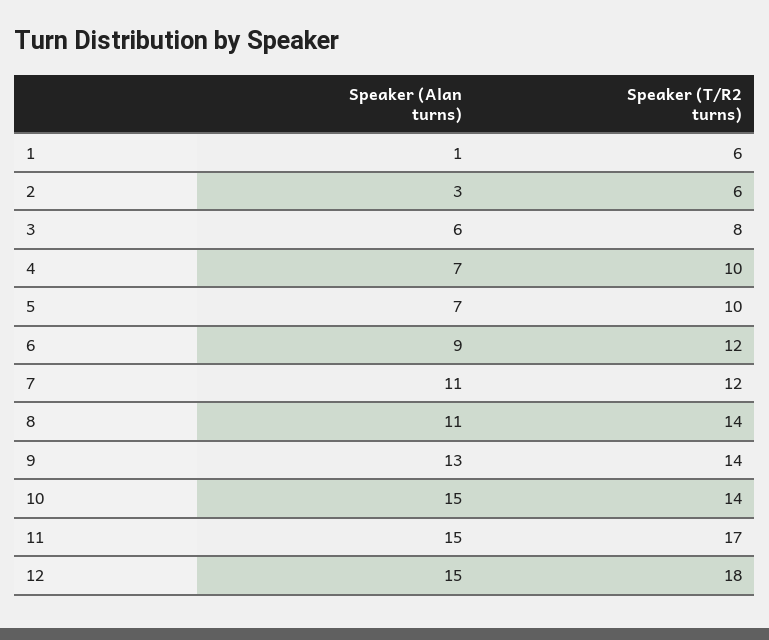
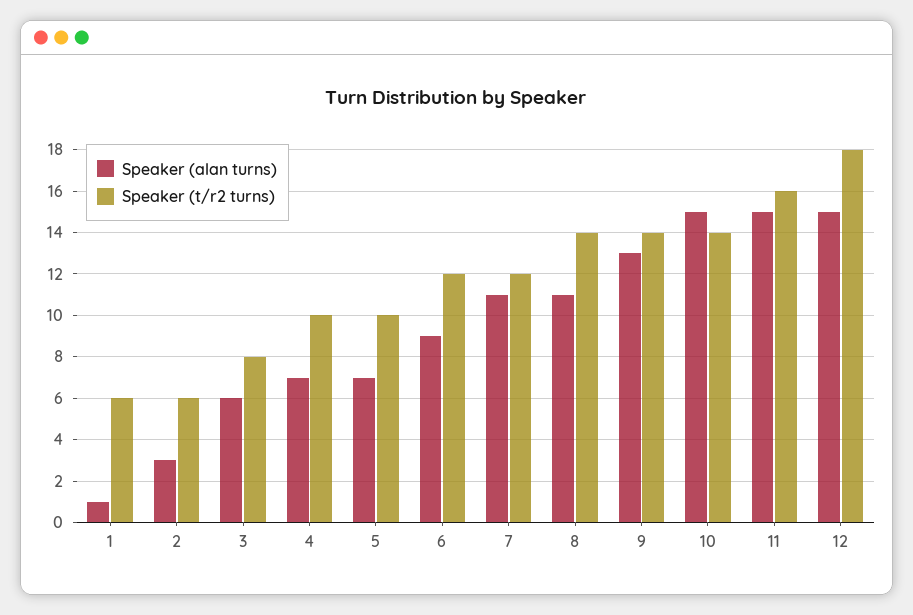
Speaker (T/R2 turns), 11: 17 -> 16

